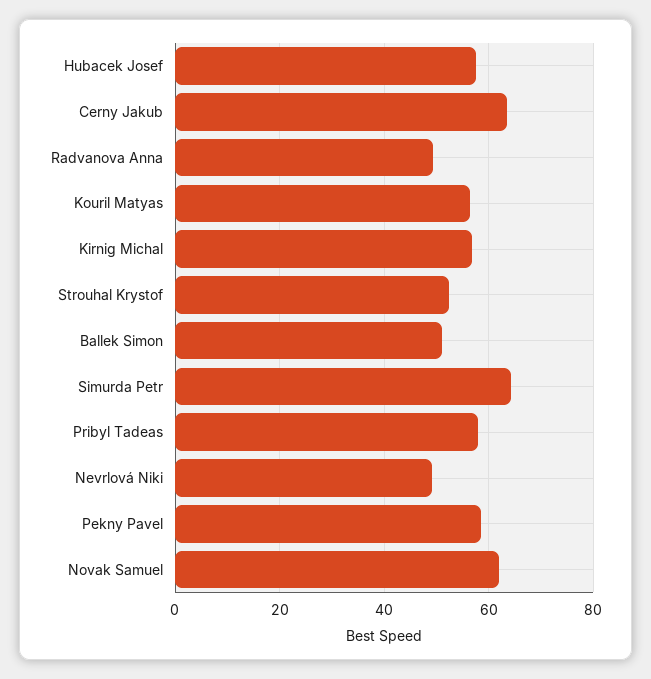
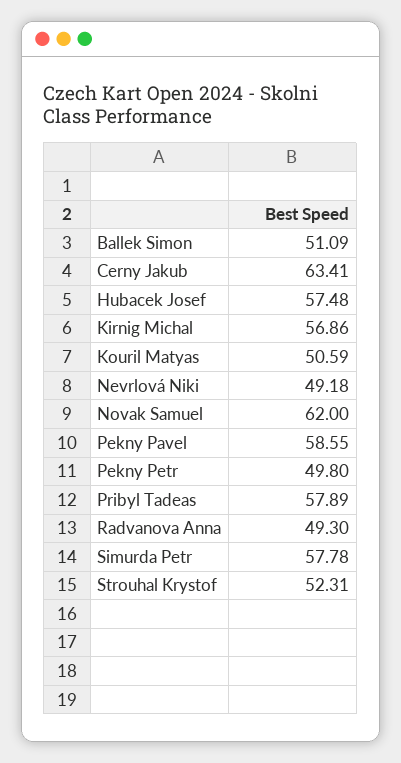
Kouril Matyas: 56 -> 50.59
Simurda Petr: 64 -> 57.78
Pekny Petr: none -> 49.8

